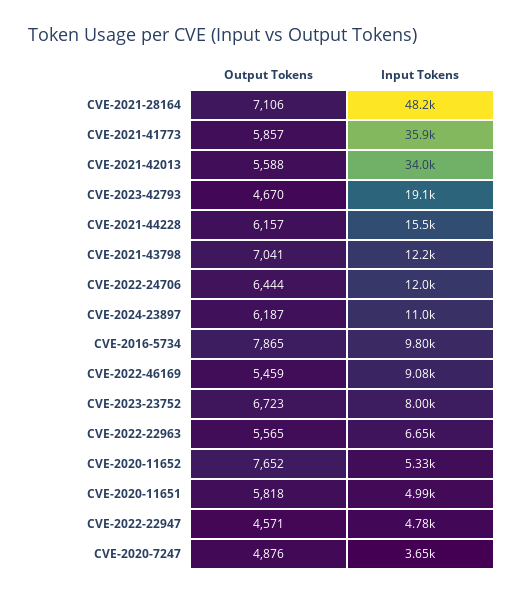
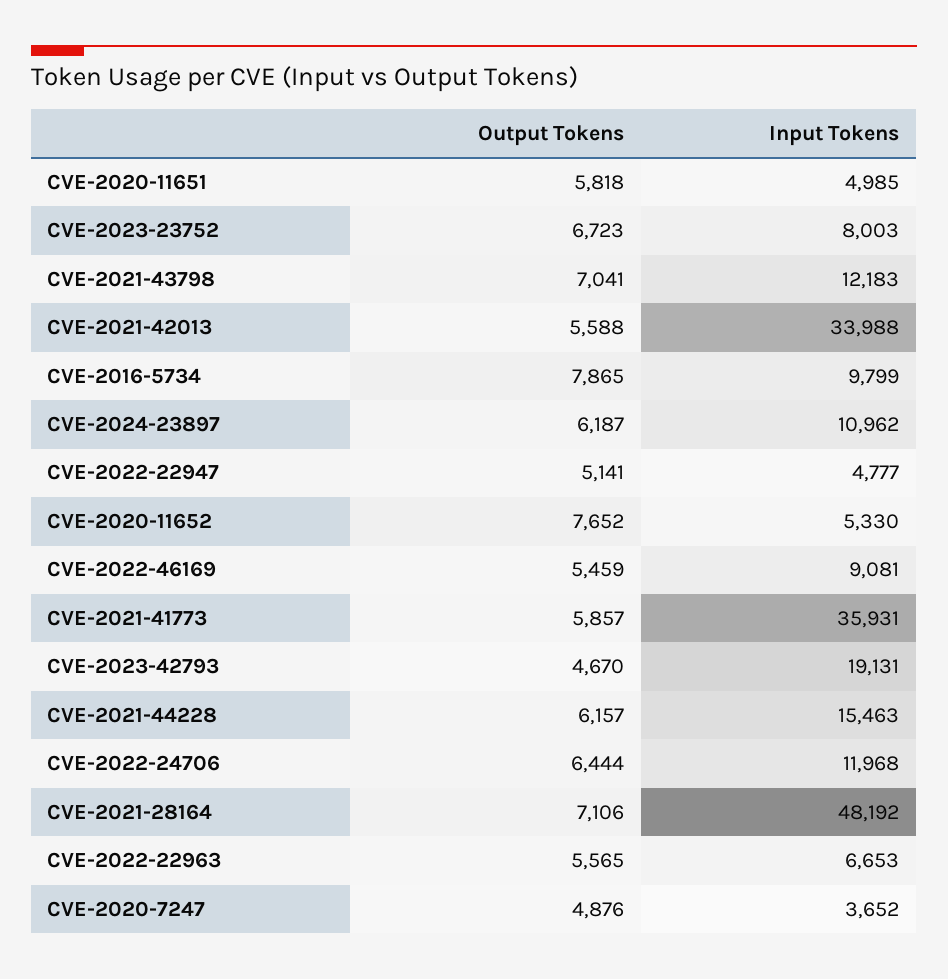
Output Tokens, CVE-2022-22947: 4571 -> 5141

